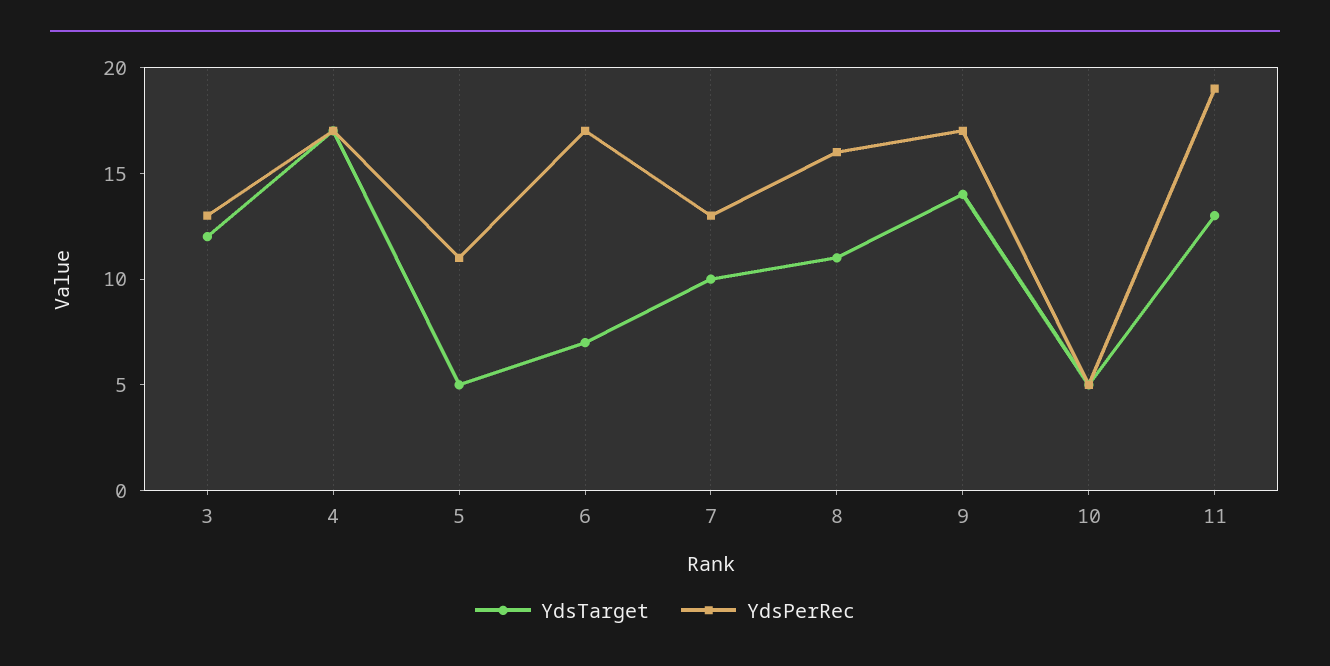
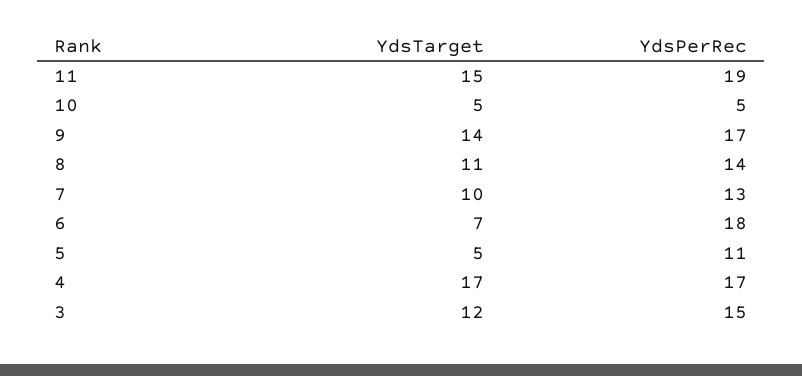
YdsPerRec, 3: 13 -> 15
YdsPerRec, 6: 17 -> 18
YdsPerRec, 8: 16 -> 14
YdsTarget, 11: 13 -> 15

